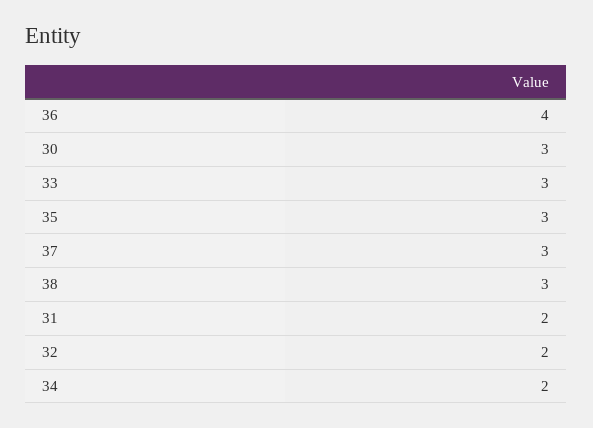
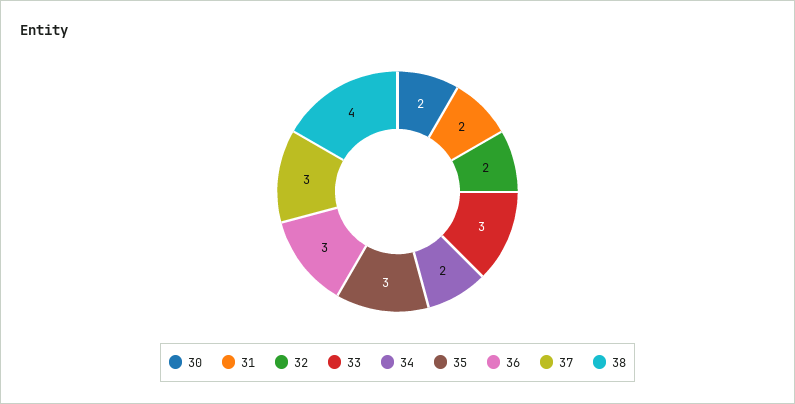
36: 4 -> 3
30: 3 -> 2
38: 3 -> 4

